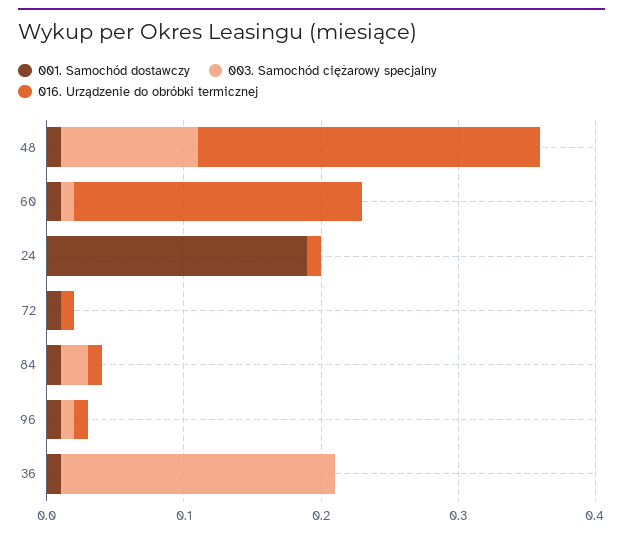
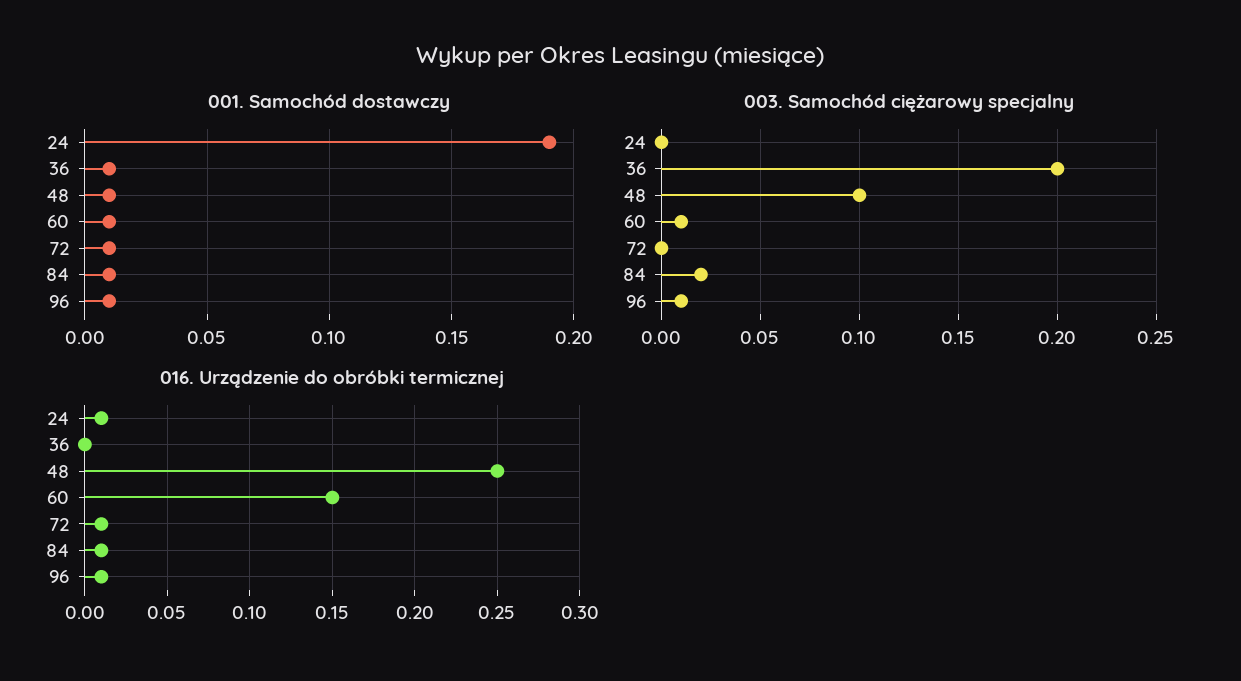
016. Urządzenie do obróbki termicznej, 60: 0.21 -> 0.15

